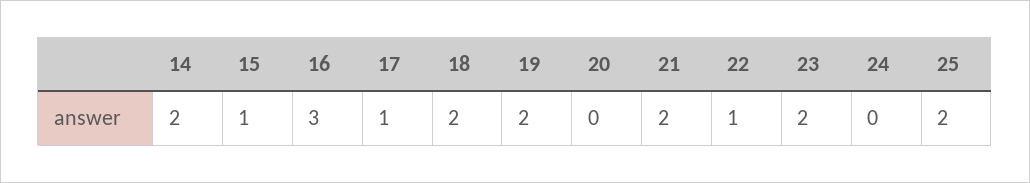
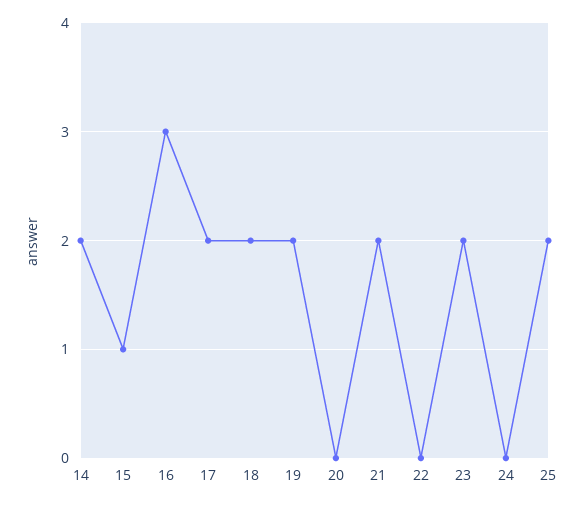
17: 1 -> 2
22: 1 -> 0

